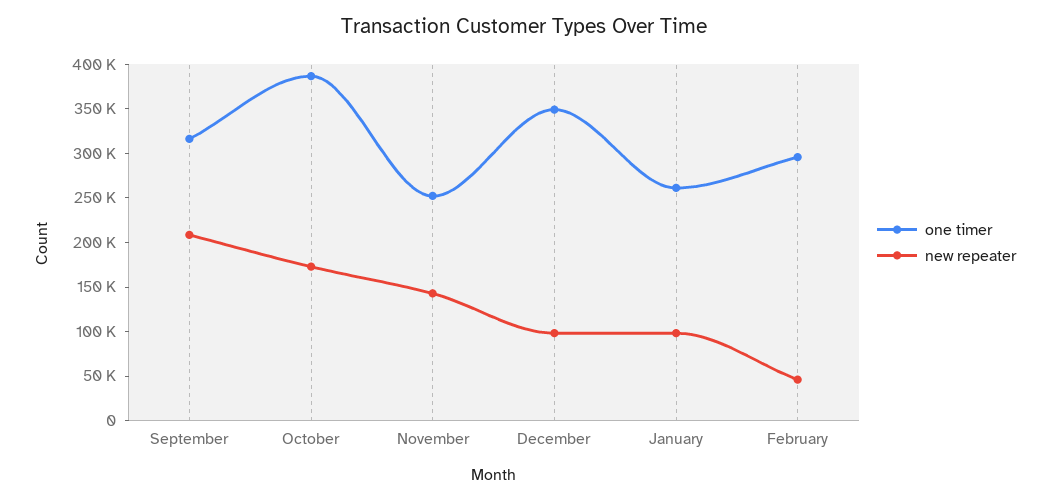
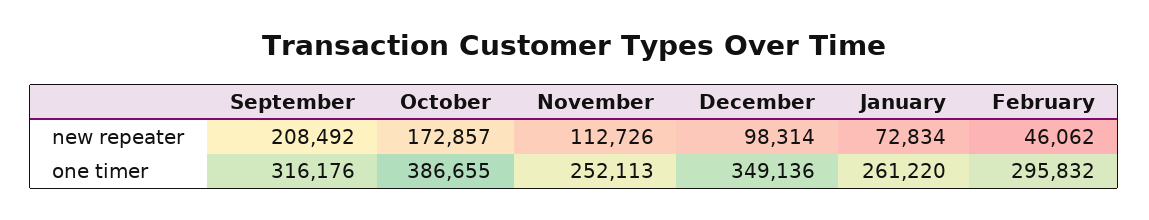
new repeater, November: 140000 -> 112726
new repeater, January: 100000 -> 72834

